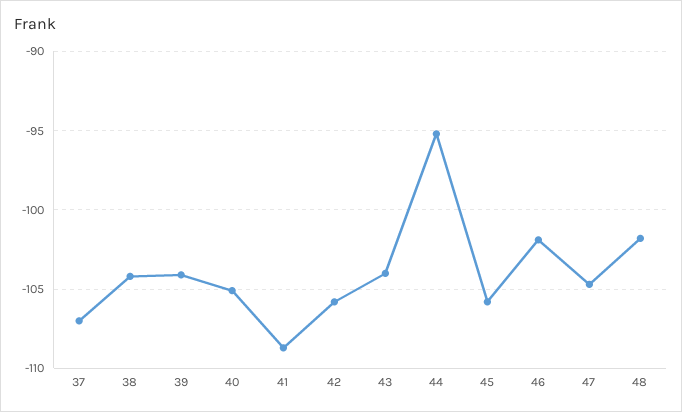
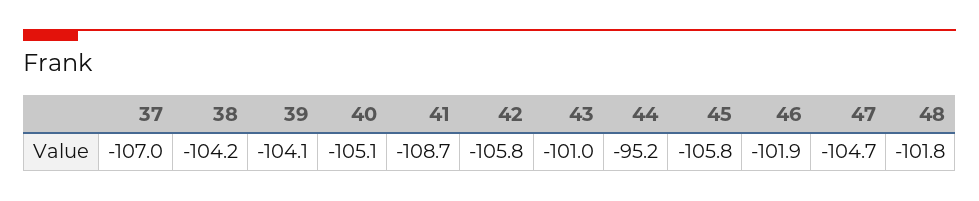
43: -104 -> -101

